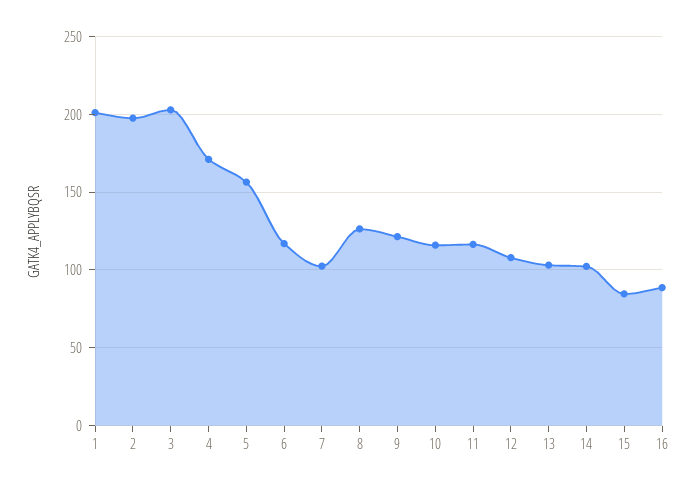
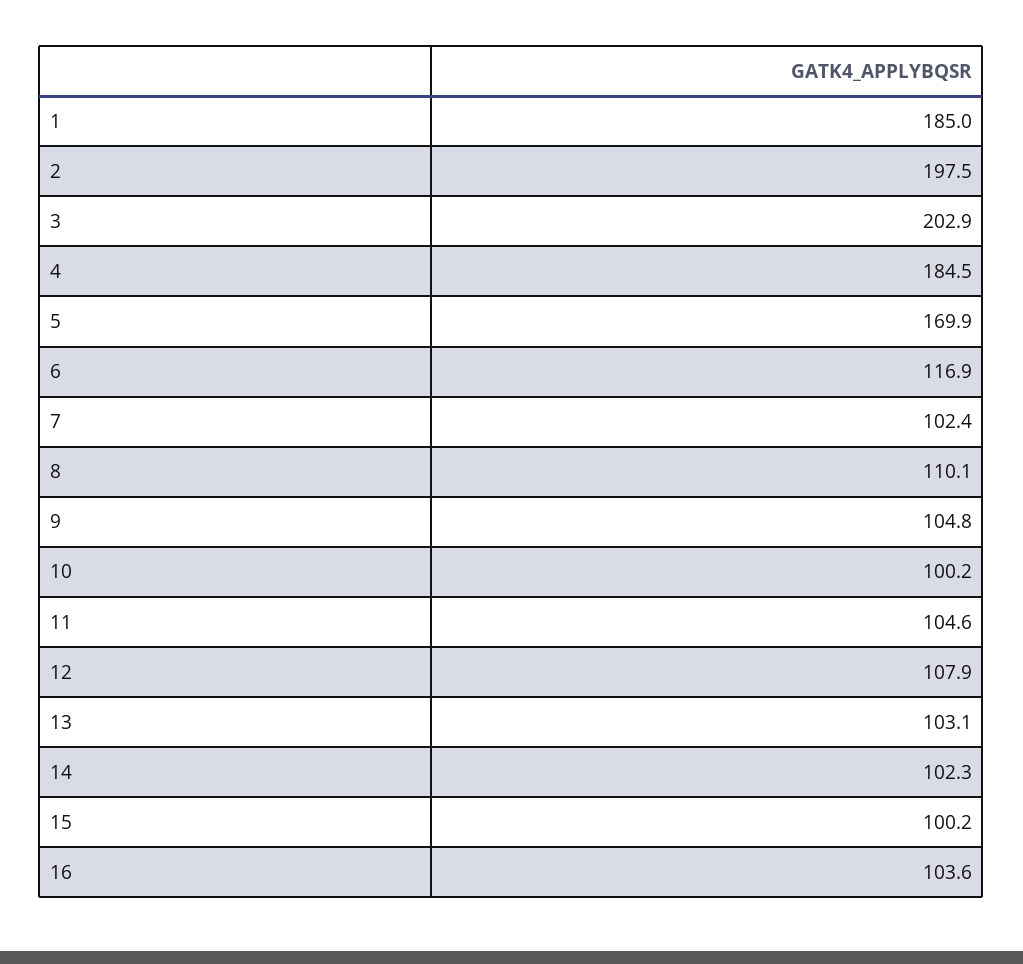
1: 200 -> 185
4: 170 -> 184.5
5: 155 -> 169.9
8: 125 -> 110.1
9: 120 -> 104.8
10: 115 -> 100.2
11: 115 -> 104.6
15: 85 -> 100.2
16: 90 -> 103.6

